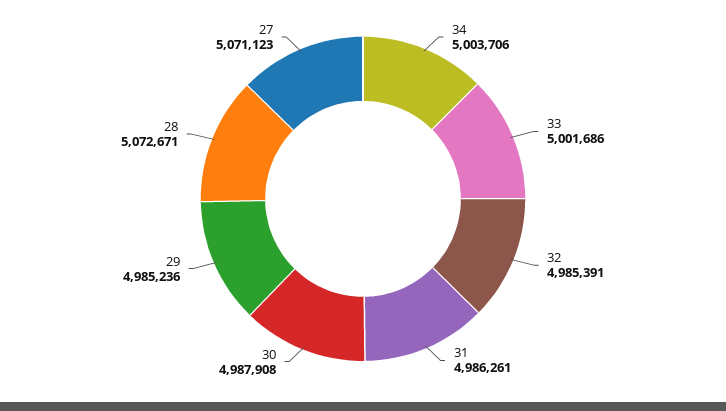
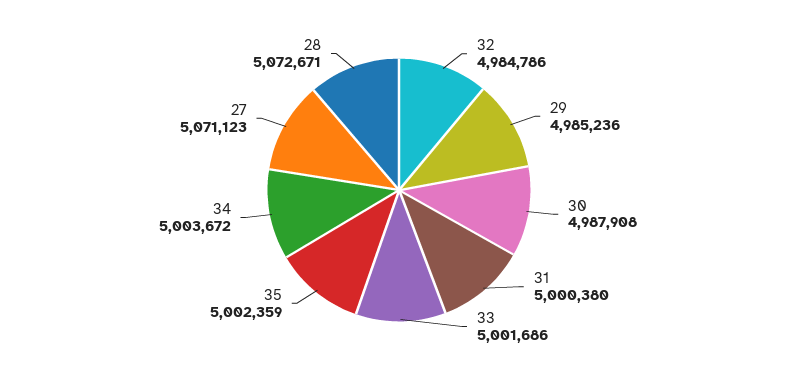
34: 5003706 -> 5003672
32: 4985391 -> 4984786
31: 4986261 -> 5000380
35: none -> 5002359

